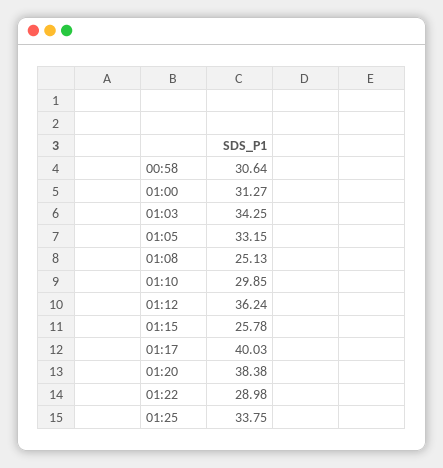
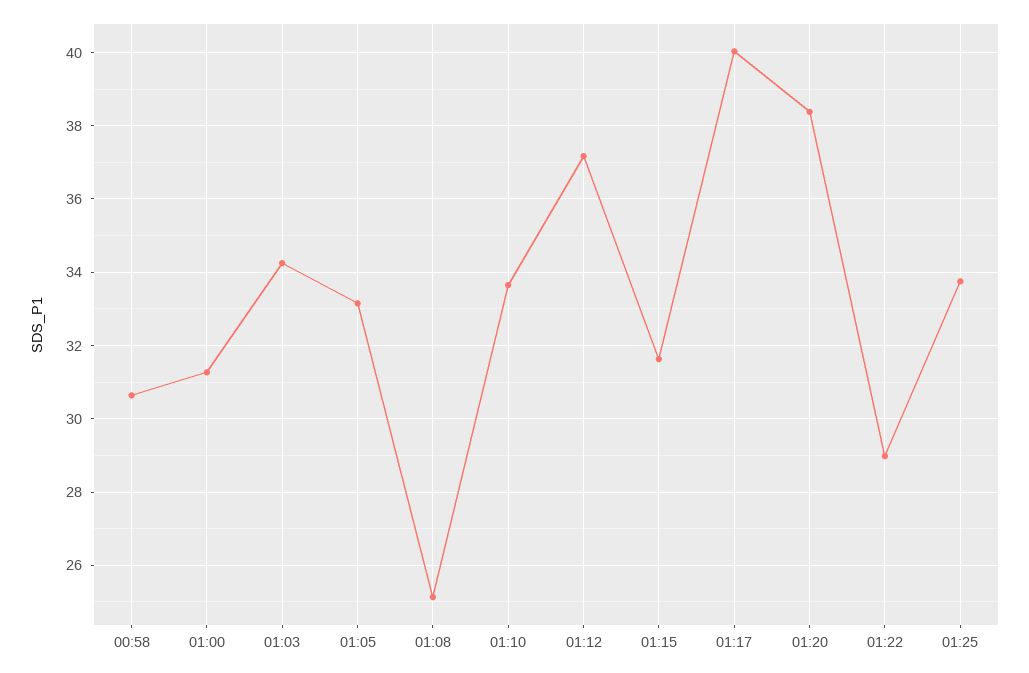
01:10: 29.85 -> 33.6
01:12: 36.24 -> 37.2
01:15: 25.78 -> 31.6

